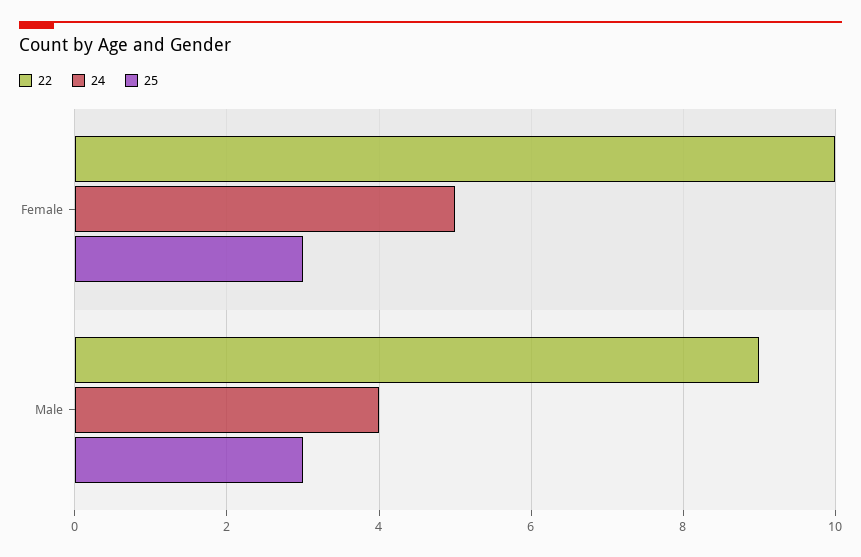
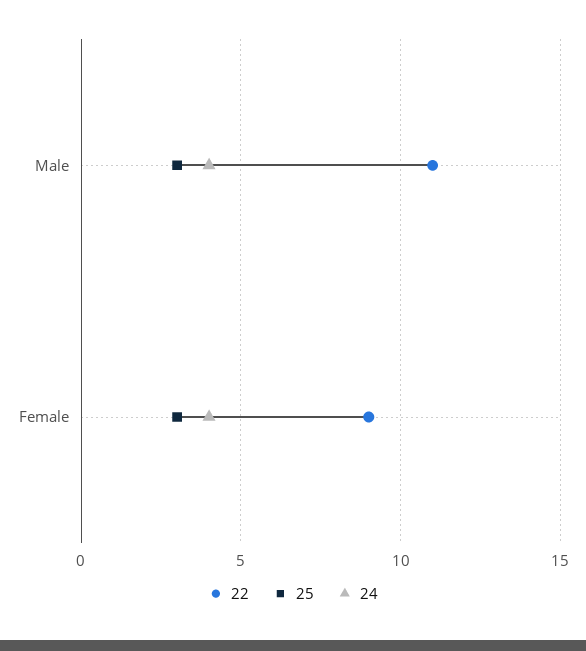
22, Female: 10 -> 9
24, Female: 5 -> 4
22, Male: 9 -> 11

